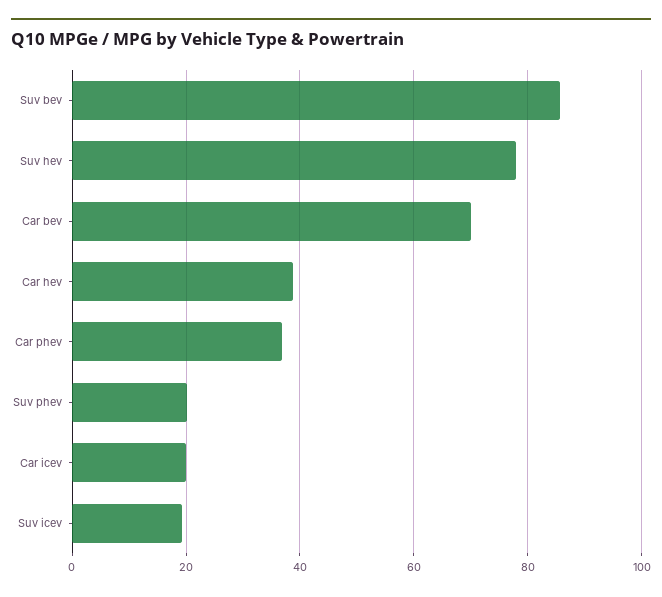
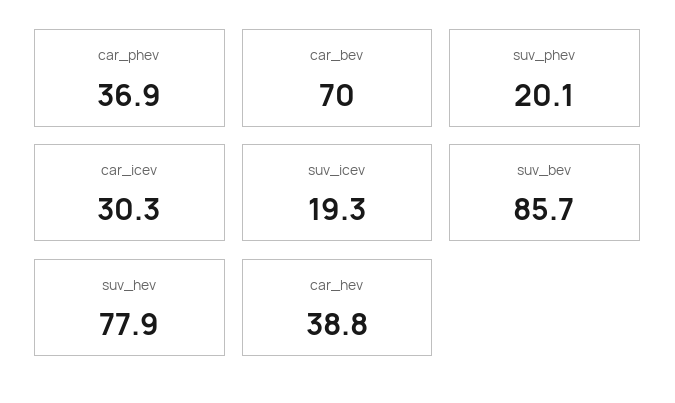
Car icev: 20 -> 30.3

